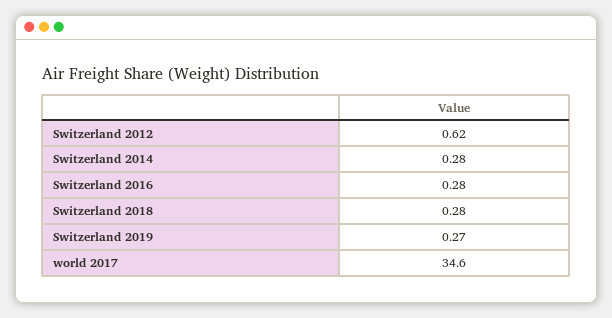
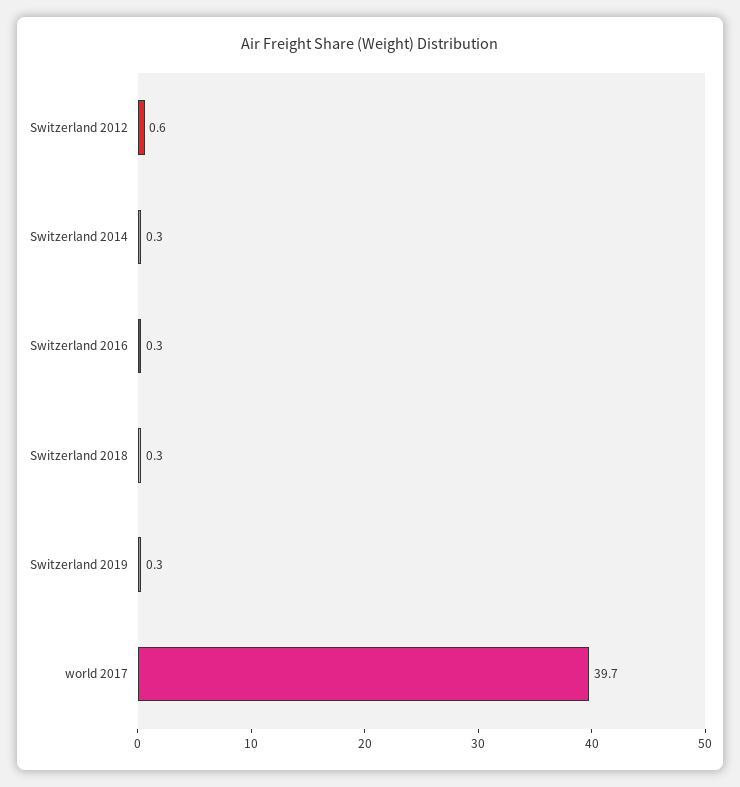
world 2017: 34.6 -> 39.7

